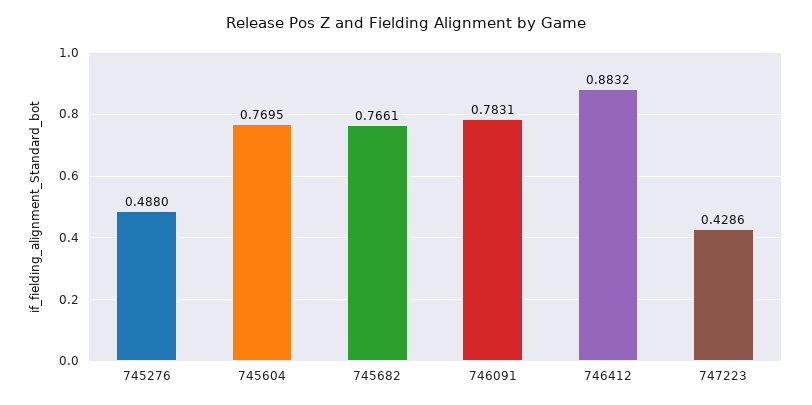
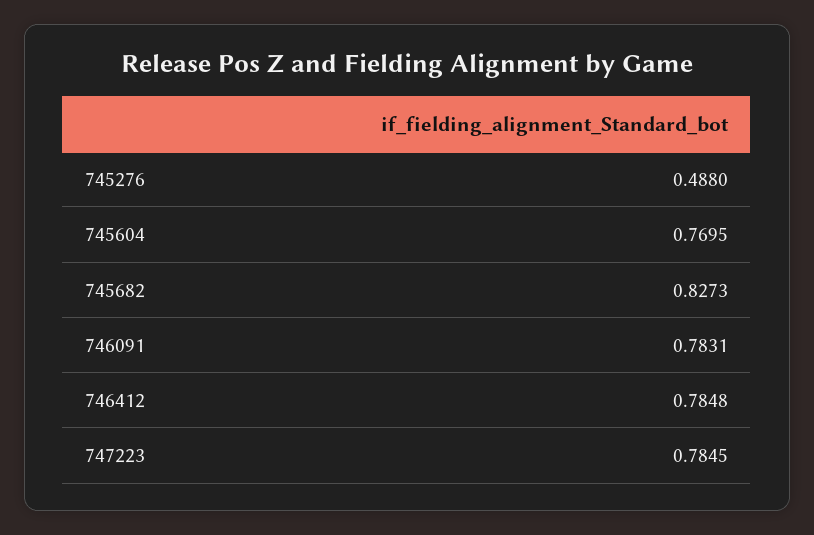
745682: 0.7661 -> 0.8273
746412: 0.8832 -> 0.7848
747223: 0.4286 -> 0.7845

